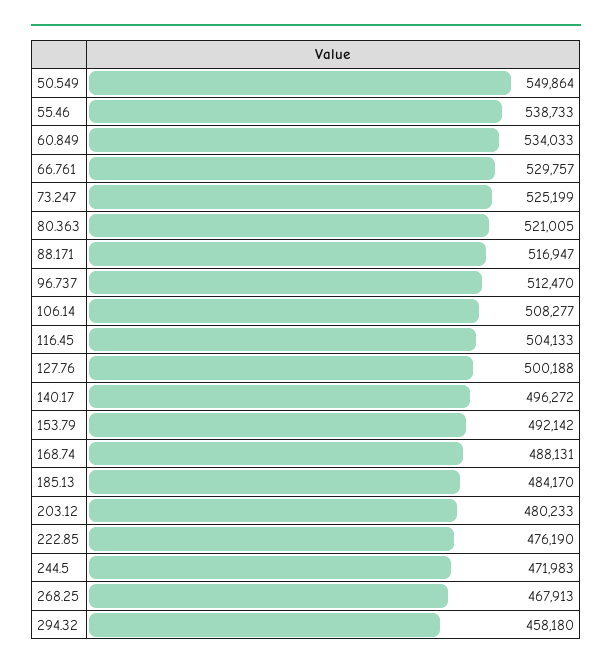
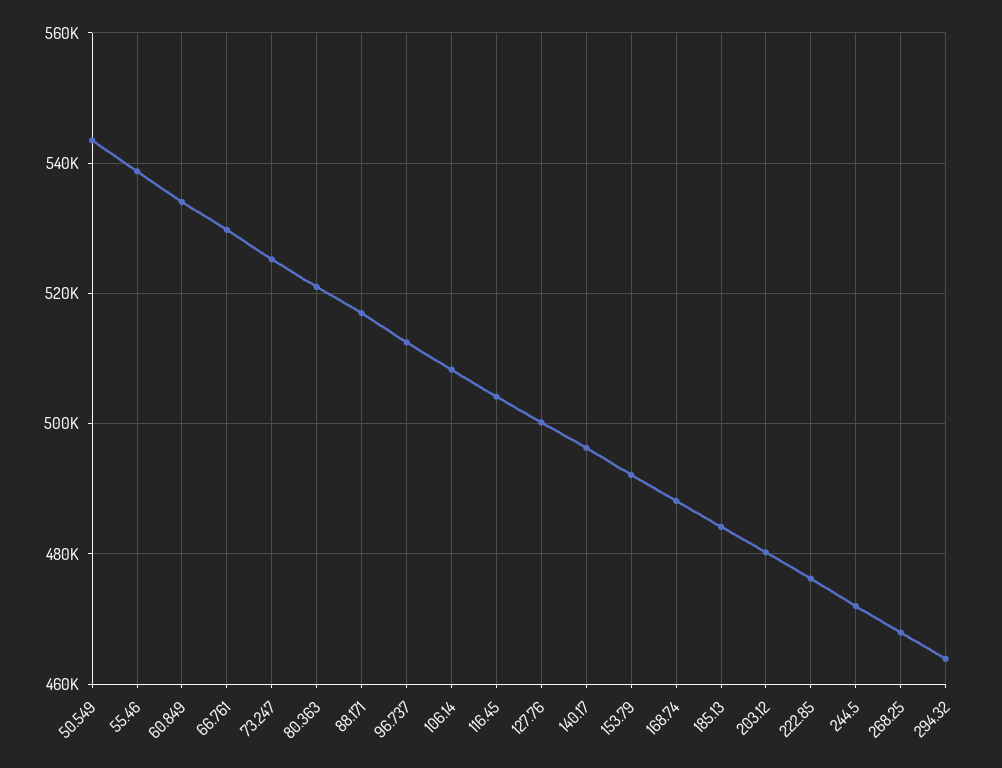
50.549: 549864 -> 544000
294.32: 458180 -> 464000

